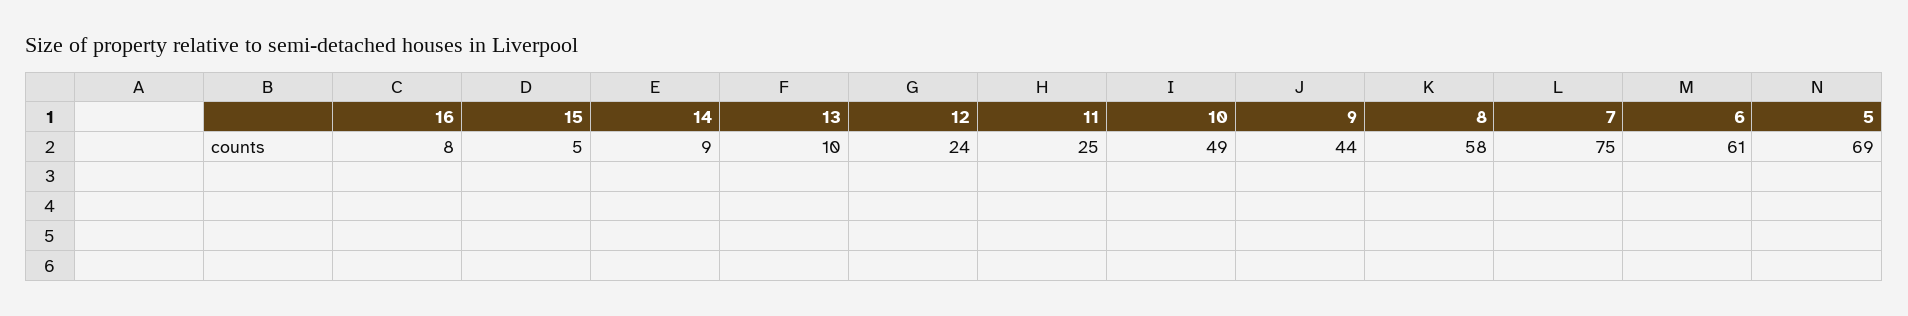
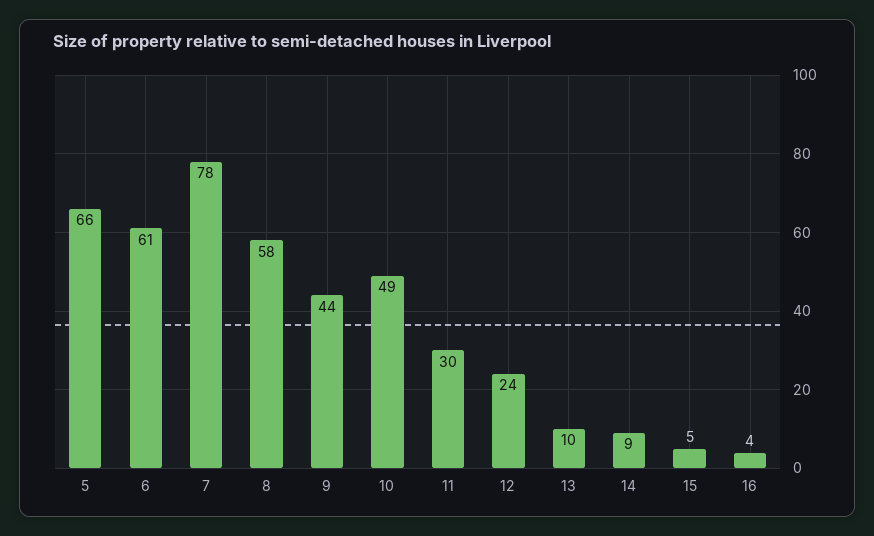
16: 8 -> 4
11: 25 -> 30
7: 75 -> 78
5: 69 -> 66

